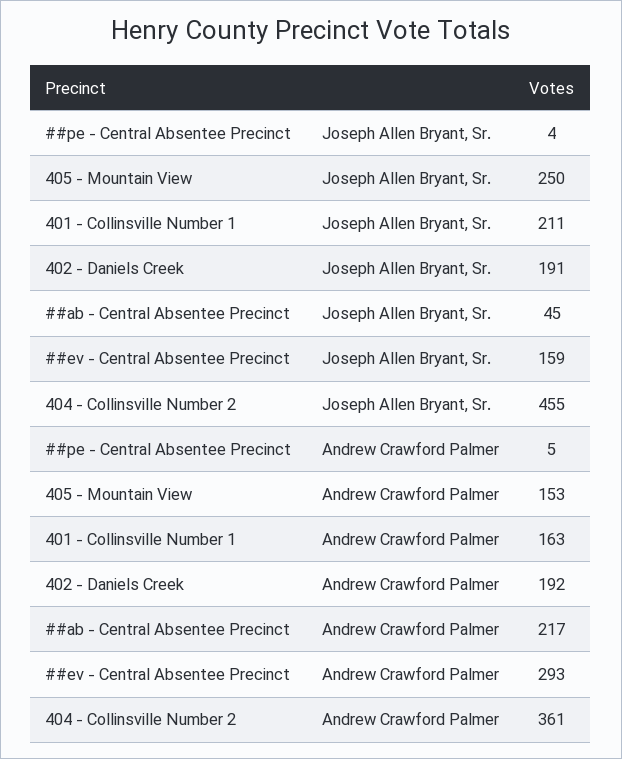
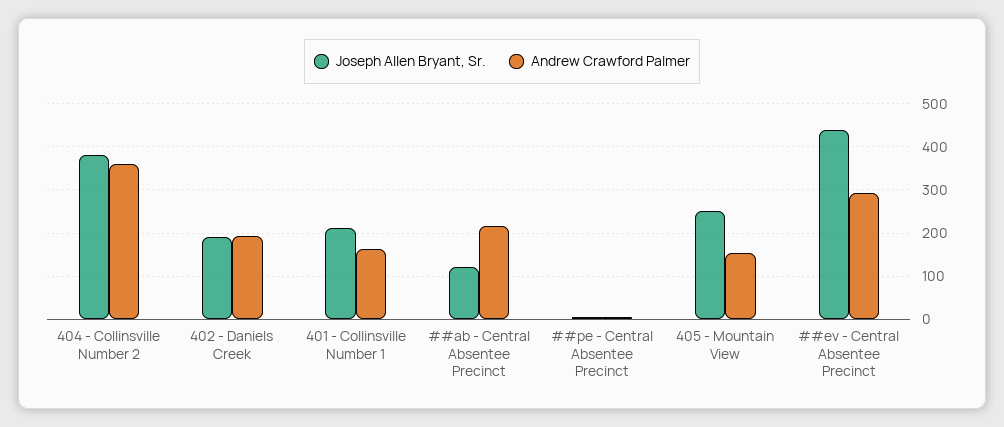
Joseph Allen Bryant, Sr., ##ab - Central Absentee Precinct: 45 -> 120
Joseph Allen Bryant, Sr., ##ev - Central Absentee Precinct: 159 -> 440
Joseph Allen Bryant, Sr., 404 - Collinsville Number 2: 455 -> 380

